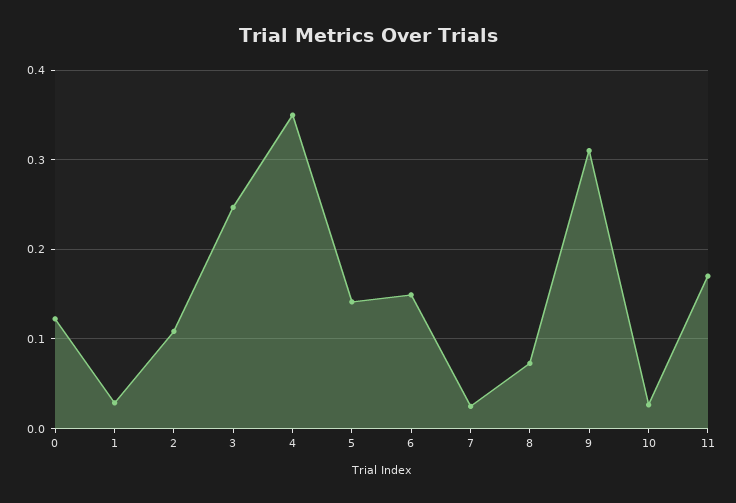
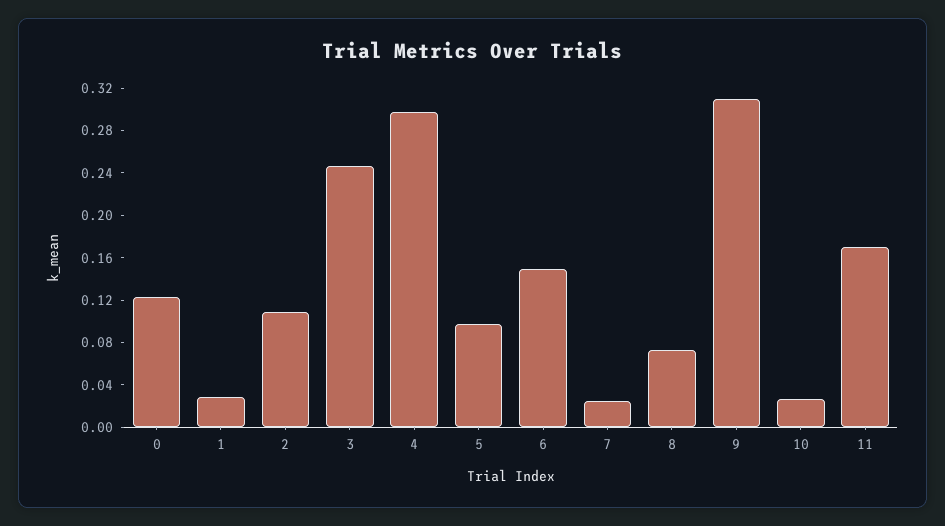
4: 0.35 -> 0.3
5: 0.14 -> 0.1

